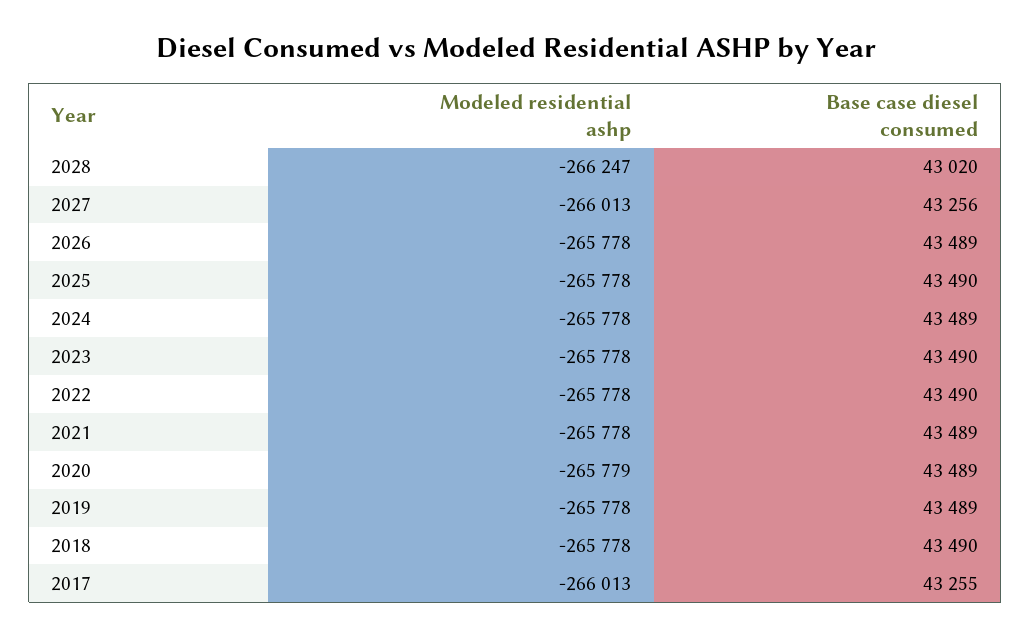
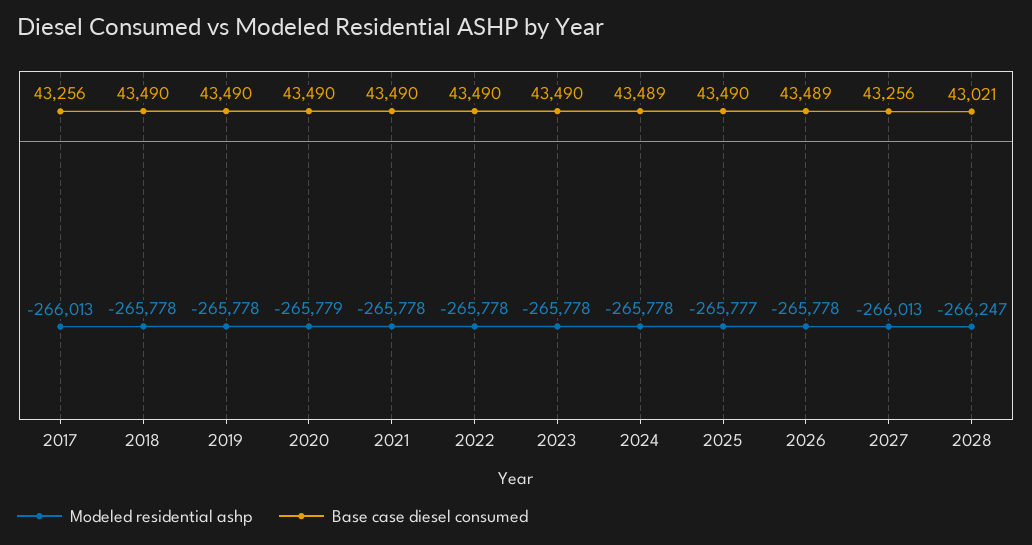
Base case diesel consumed, 2028: 43020 -> 43021
Modeled residential ashp, 2025: -265778 -> -265777
Base case diesel consumed, 2021: 43489 -> 43490
Base case diesel consumed, 2020: 43489 -> 43490
Base case diesel consumed, 2019: 43489 -> 43490
Base case diesel consumed, 2017: 43255 -> 43256

